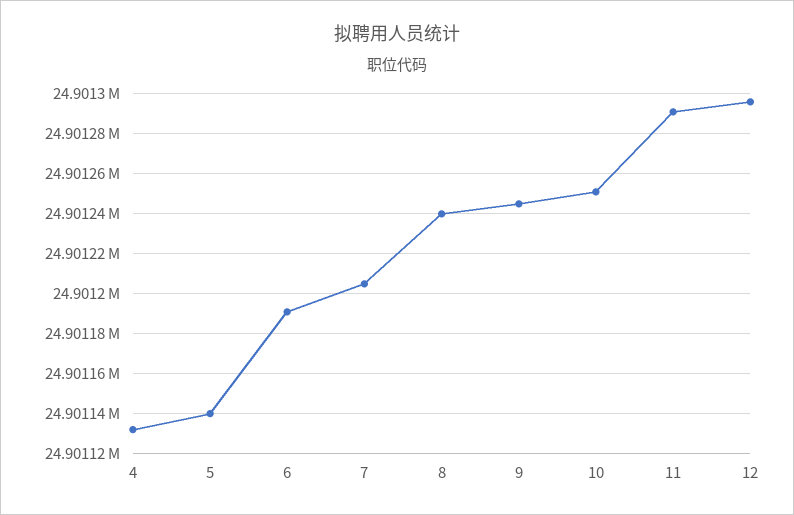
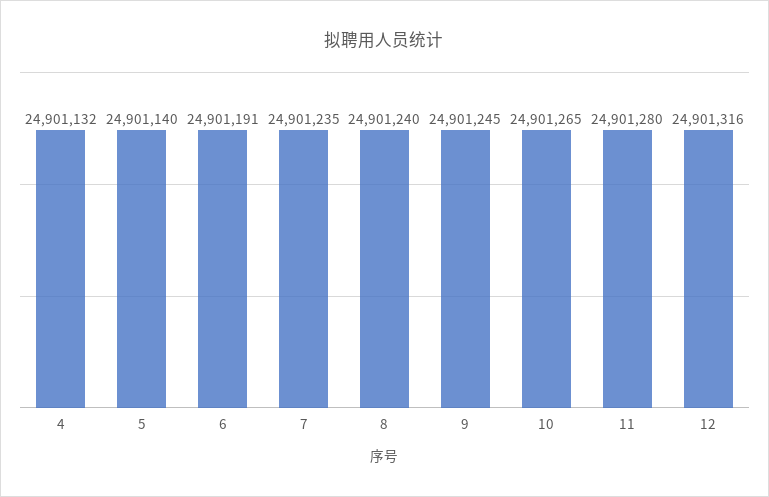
7: 24901205 -> 24901235
10: 24901250 -> 24901265
11: 24901290 -> 24901280
12: 24901295 -> 24901316

